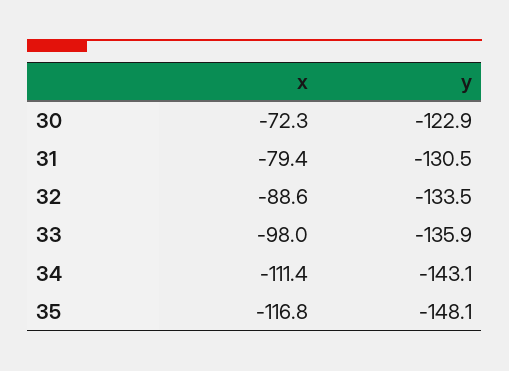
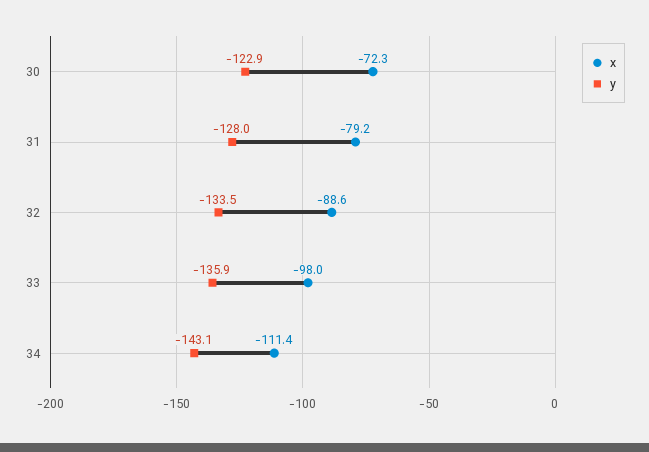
x, 31: -79.4 -> -79.2
y, 31: -130.5 -> -128
x, 35: -116.8 -> none
y, 35: -148.1 -> none

